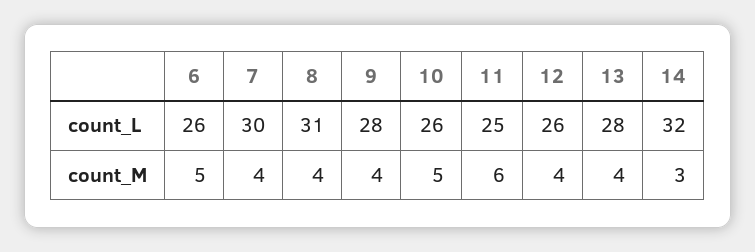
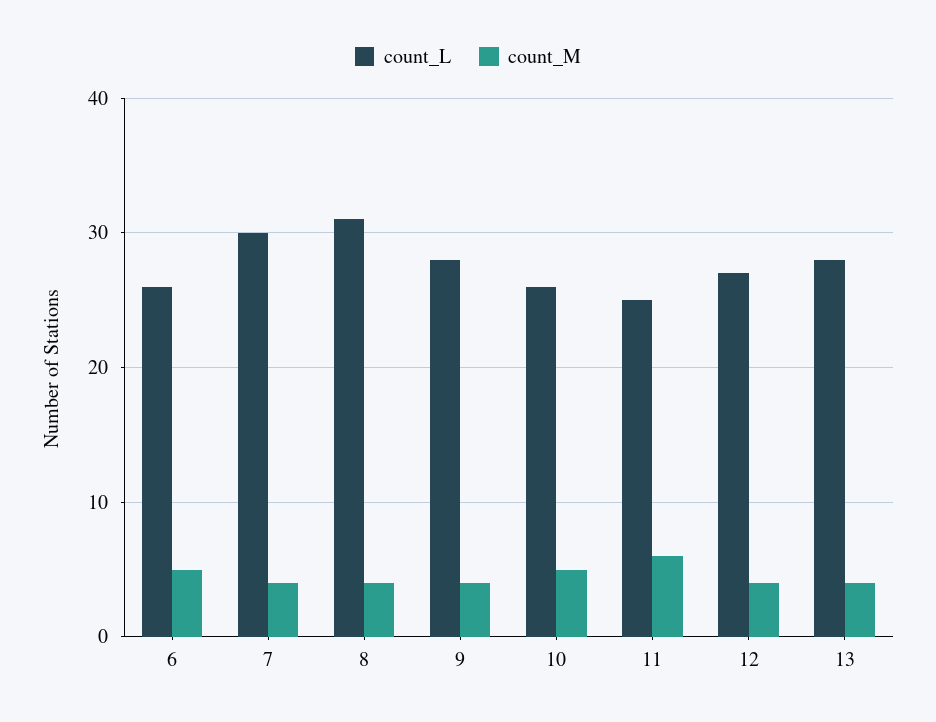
count_L, 12: 26 -> 27
count_L, 14: 32 -> none
count_M, 14: 3 -> none

